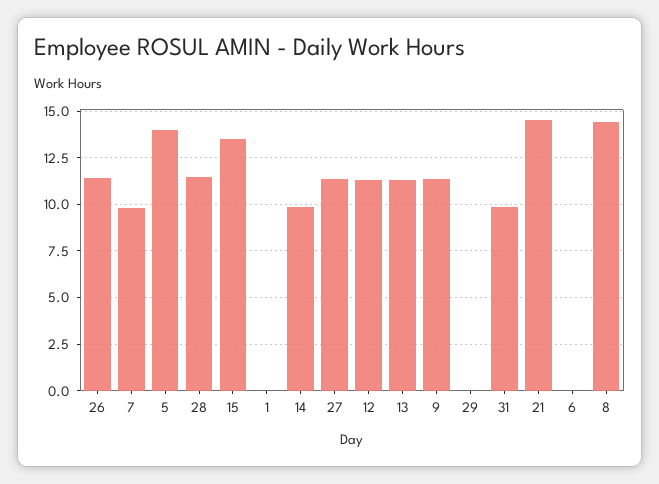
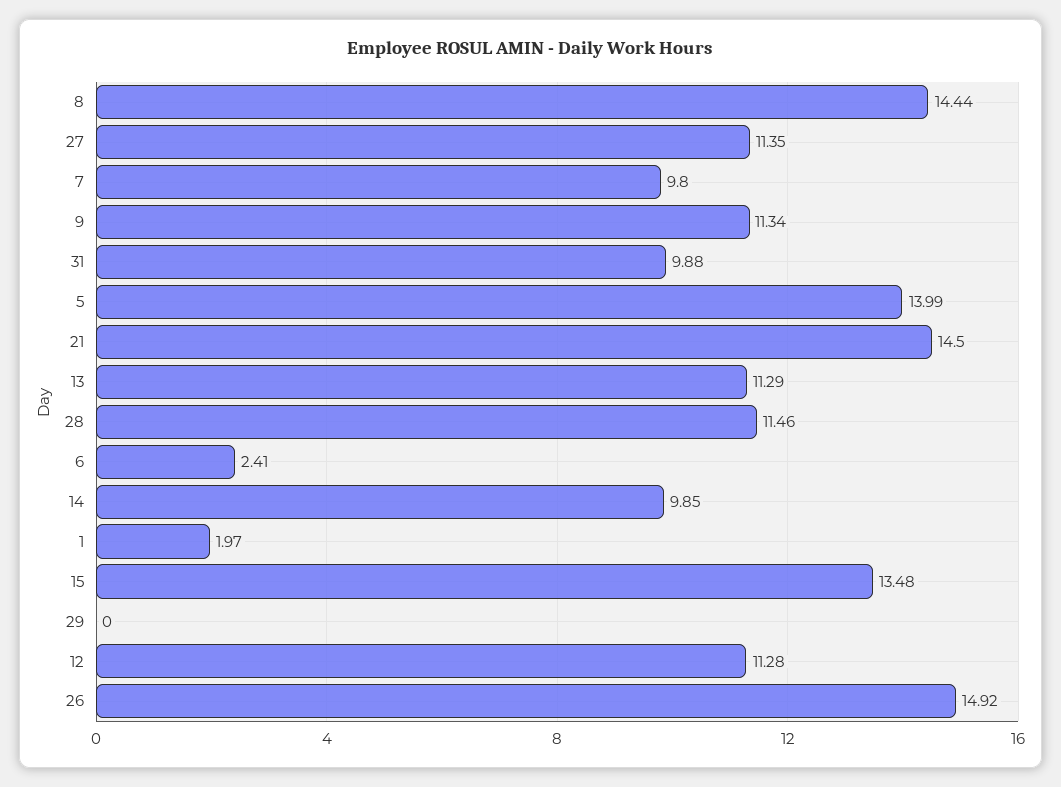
26: 11.5 -> 14.92
1: 0 -> 1.97
6: 0 -> 2.41

